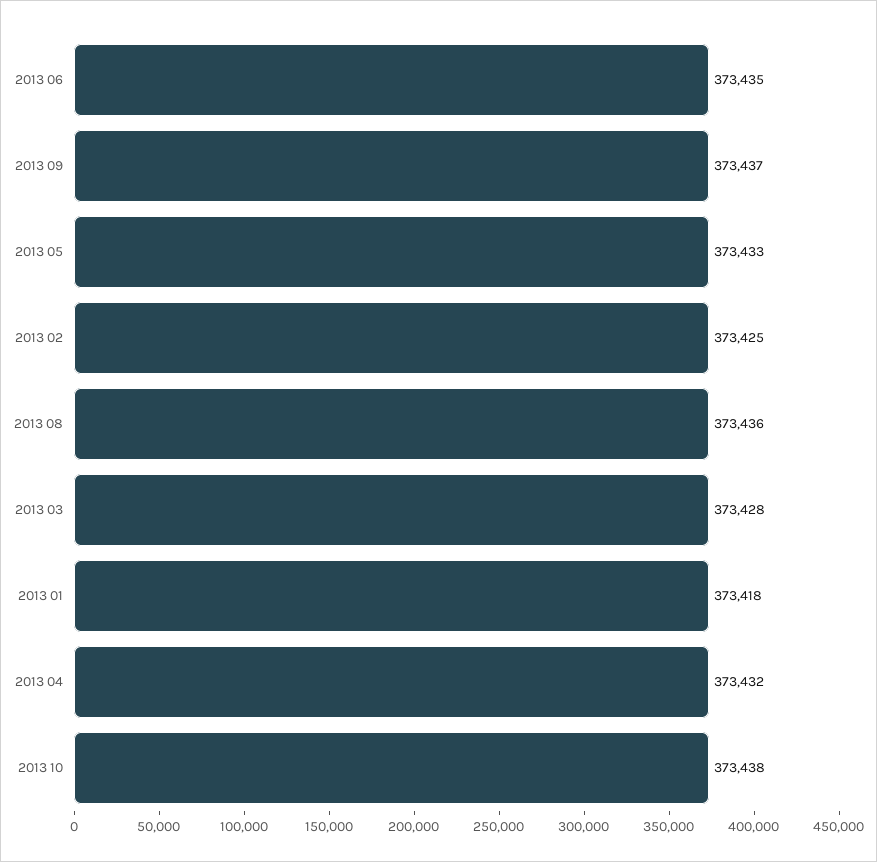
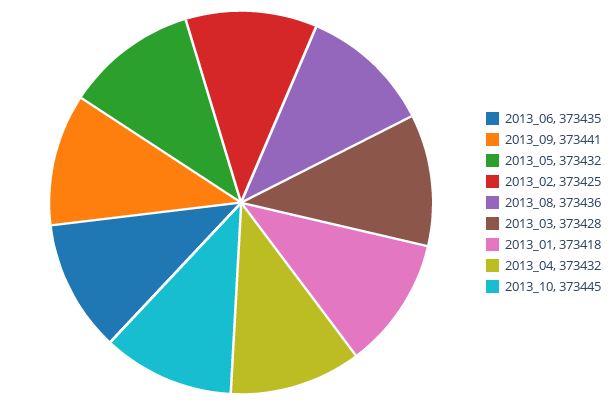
2013 09: 373437 -> 373441
2013 05: 373433 -> 373432
2013 10: 373438 -> 373445

